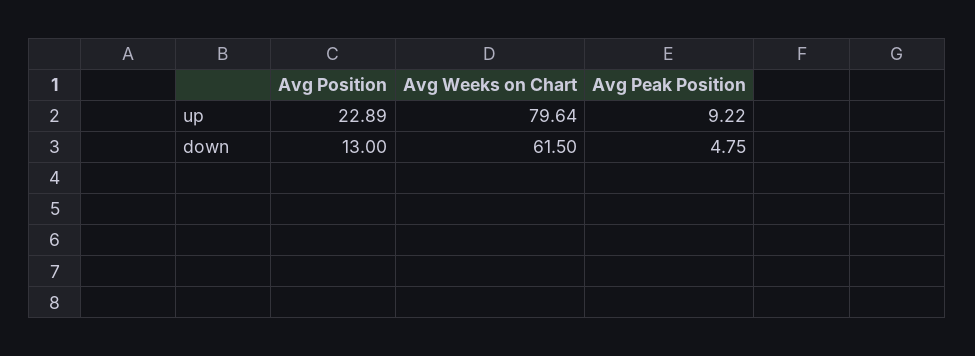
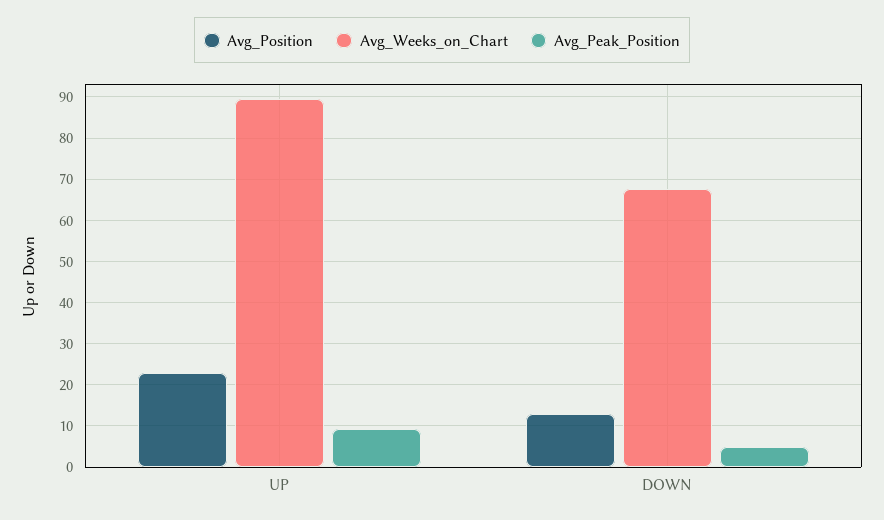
Avg Weeks on Chart, up: 79.64 -> 90
Avg Weeks on Chart, down: 61.5 -> 68

